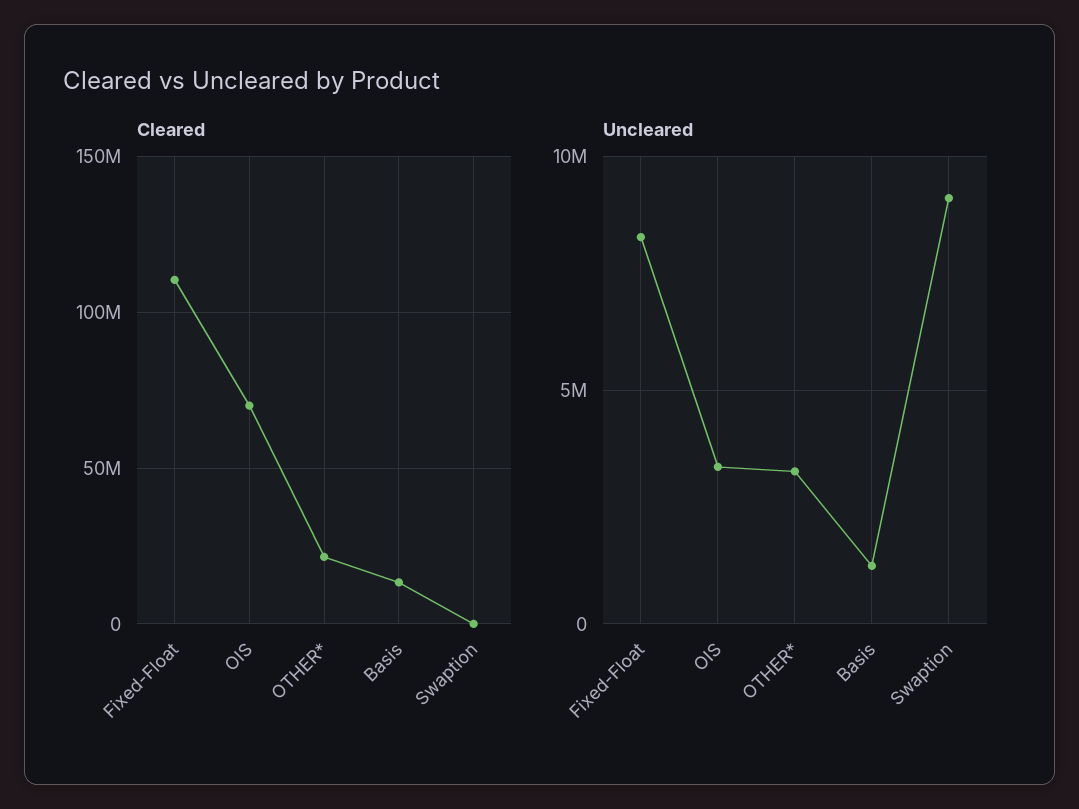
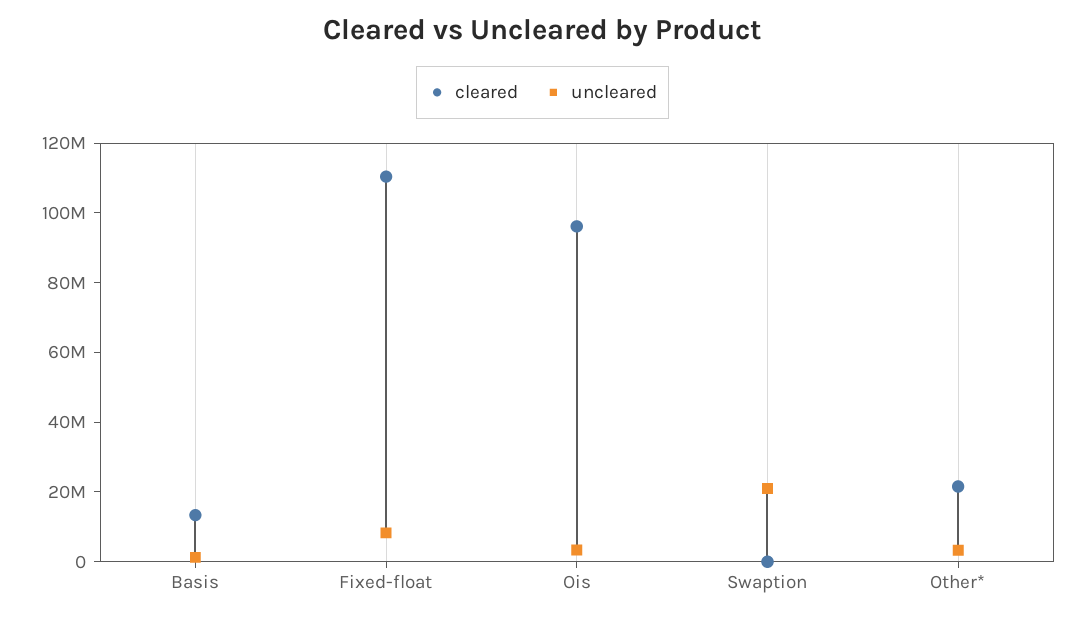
Cleared, OIS: 70000000 -> 95000000
Uncleared, Swaption: 9000000 -> 20000000

